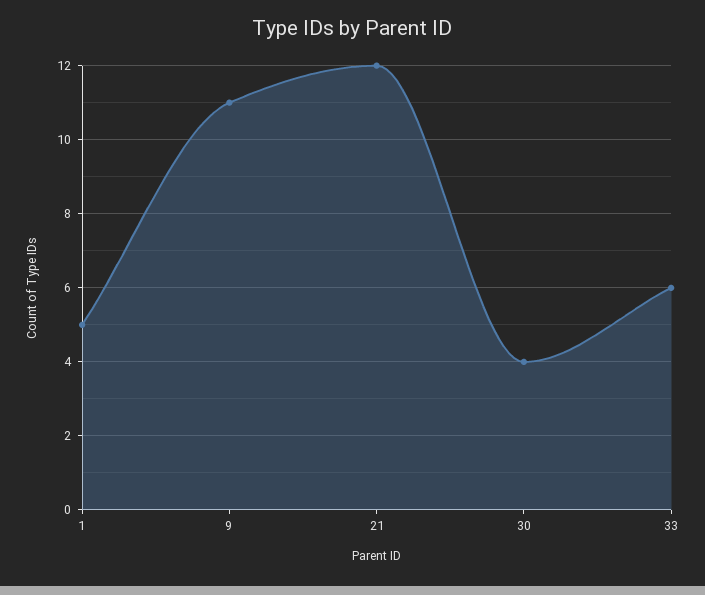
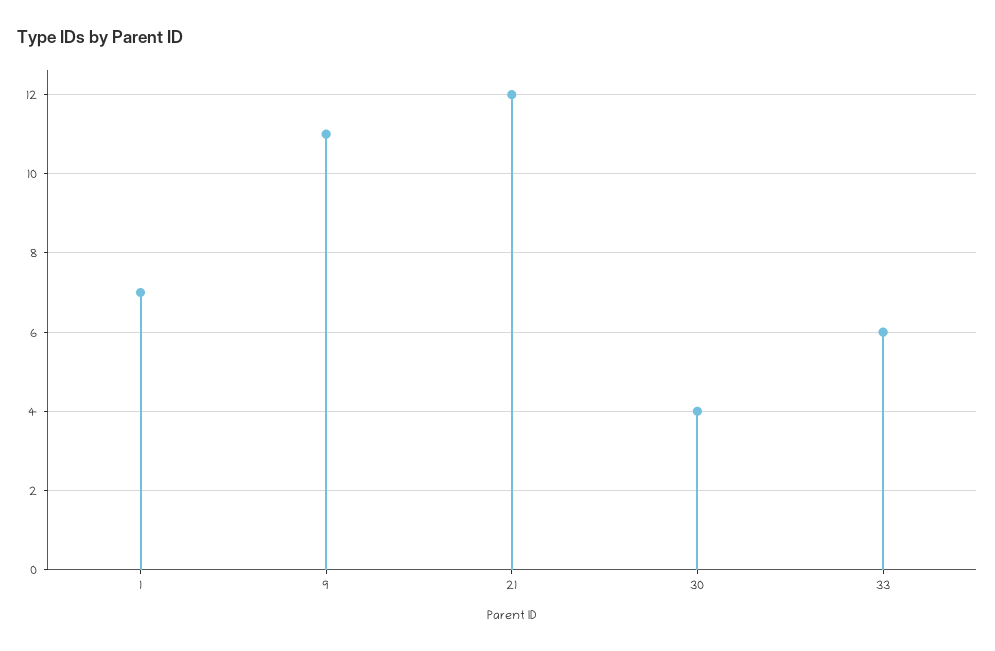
1: 5 -> 7

